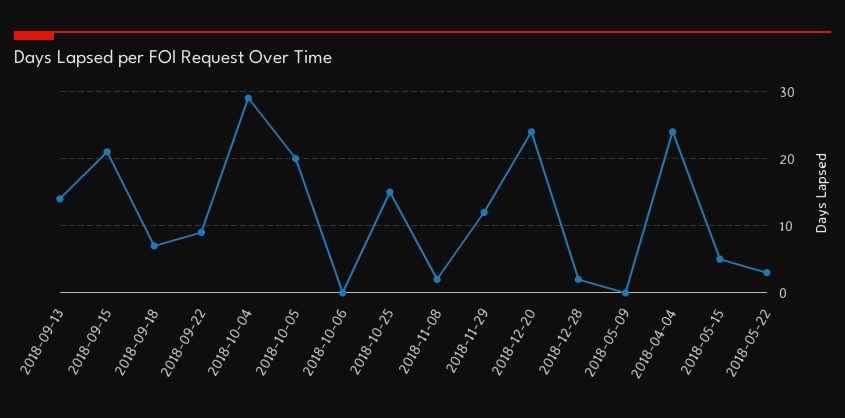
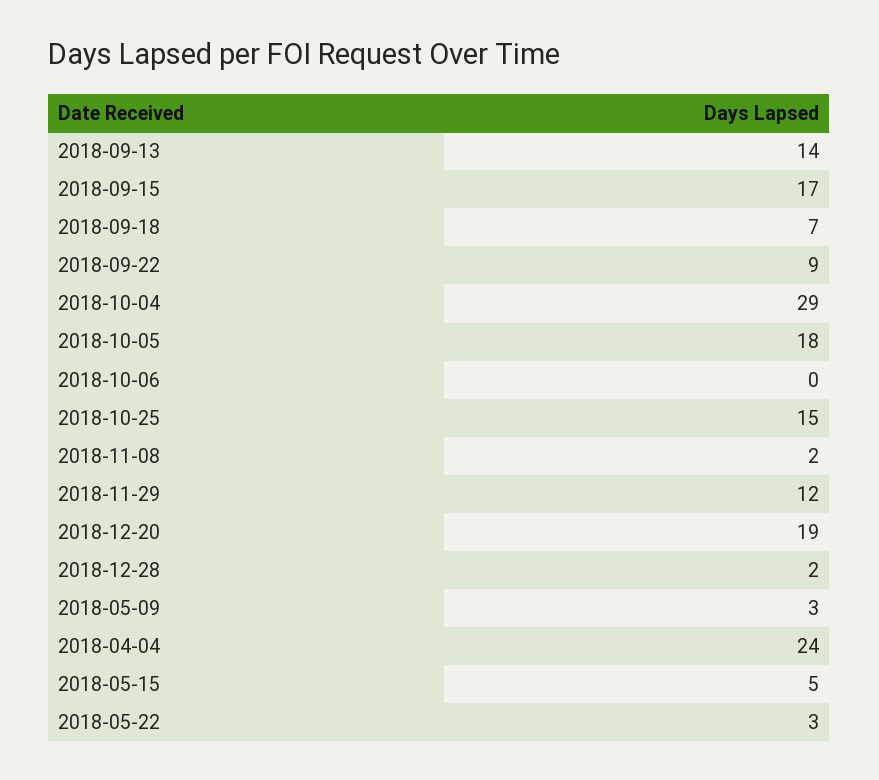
2018-09-15: 21 -> 17
2018-10-05: 20 -> 18
2018-12-20: 24 -> 19
2018-05-09: 0 -> 3

